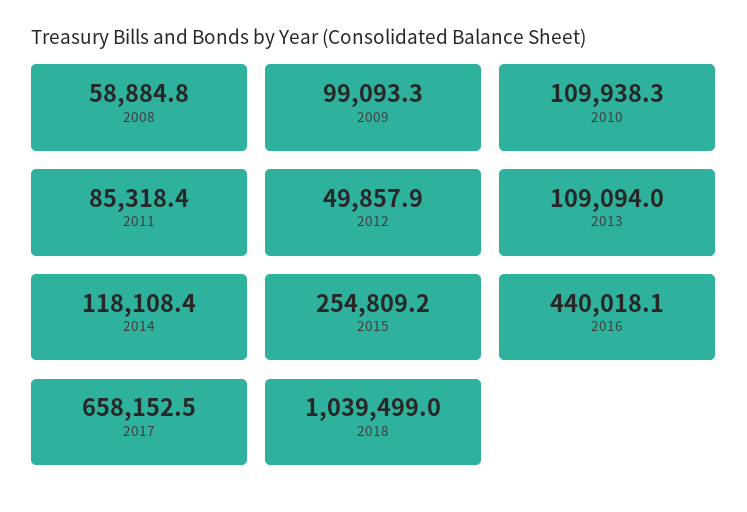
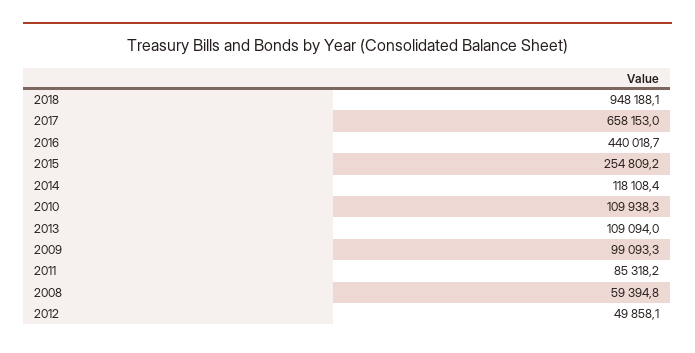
2008: 58884.8 -> 59394.8
2011: 85318.4 -> 85318.2
2012: 49857.9 -> 49858.1
2016: 440018.1 -> 440018.7
2017: 658152.5 -> 658153
2018: 1039499 -> 948188.1

